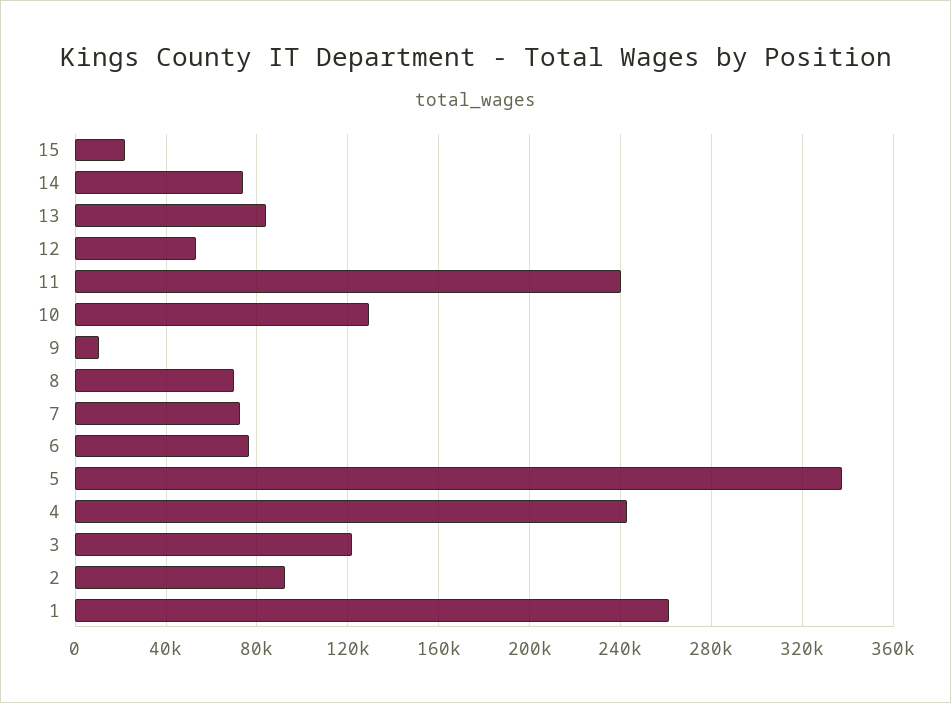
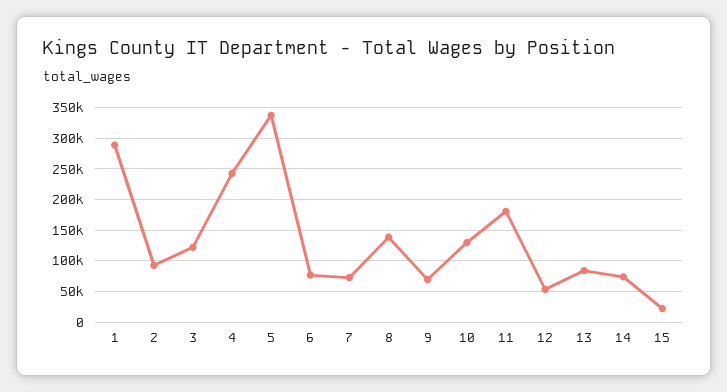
11: 240000 -> 180000
9: 10000 -> 70000
8: 70000 -> 140000
1: 260000 -> 290000

